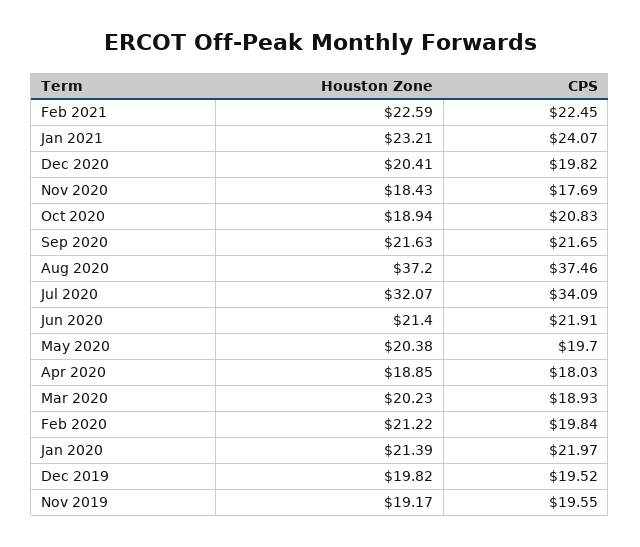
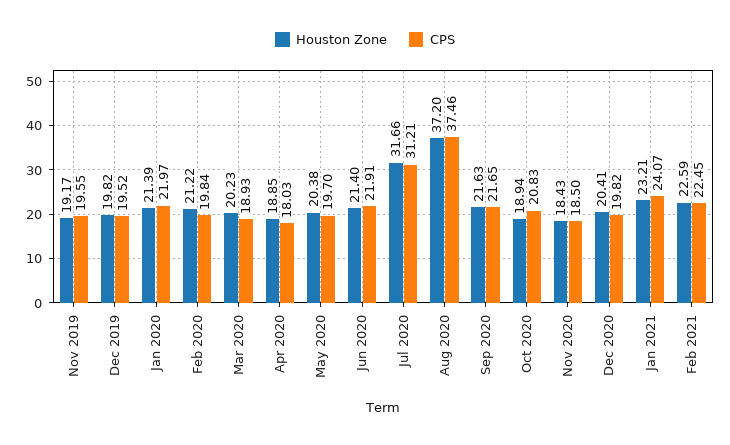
CPS, Nov 2020: 17.69 -> 18.5
Houston Zone, Jul 2020: 32.07 -> 31.66
CPS, Jul 2020: 34.09 -> 31.21

